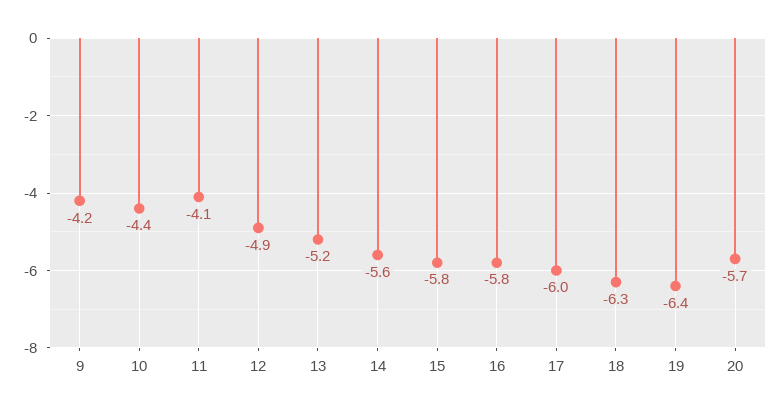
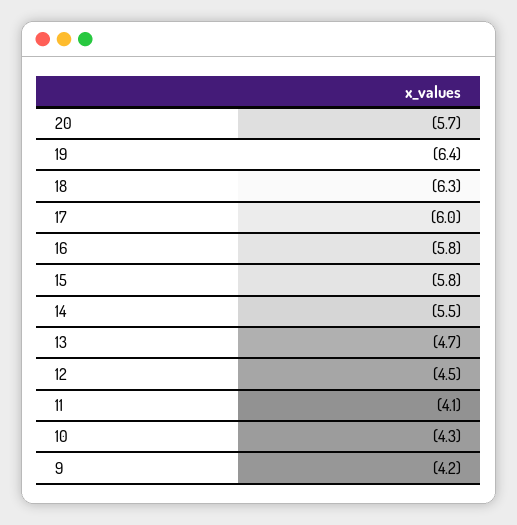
10: -4.4 -> -4.3
12: -4.9 -> -4.5
13: -5.2 -> -4.7
14: -5.6 -> -5.5

